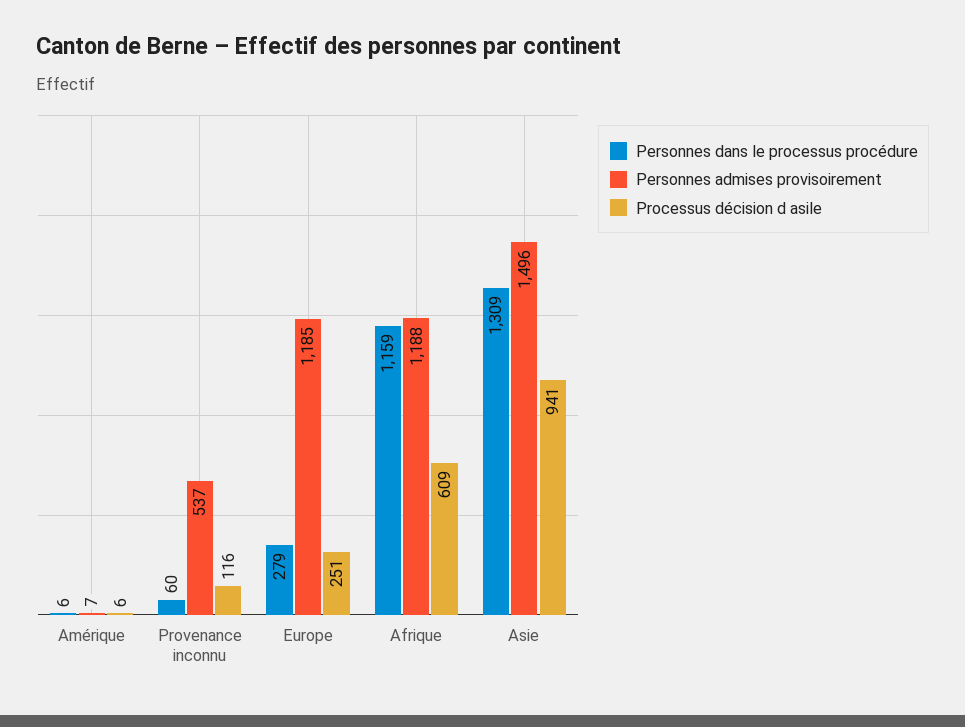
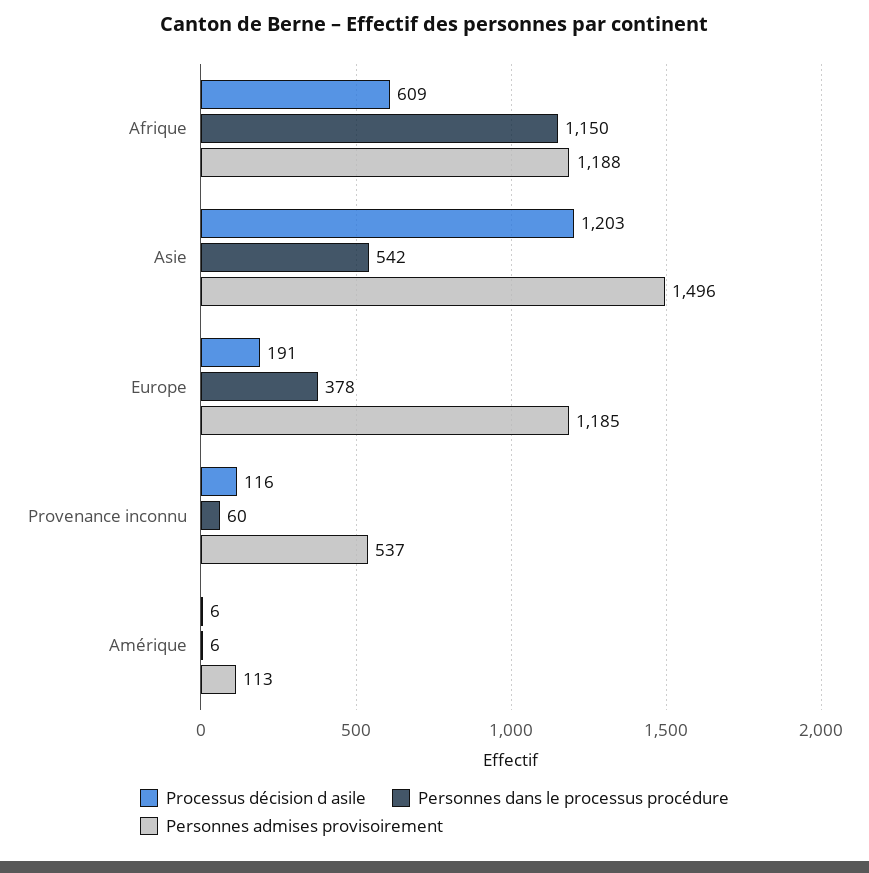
Personnes admises provisoirement, Amérique: 7 -> 113
Personnes dans le processus procédure, Europe: 279 -> 378
Processus décision d asile, Europe: 251 -> 191
Personnes dans le processus procédure, Afrique: 1159 -> 1150
Personnes dans le processus procédure, Asie: 1309 -> 542
Processus décision d asile, Asie: 941 -> 1203

